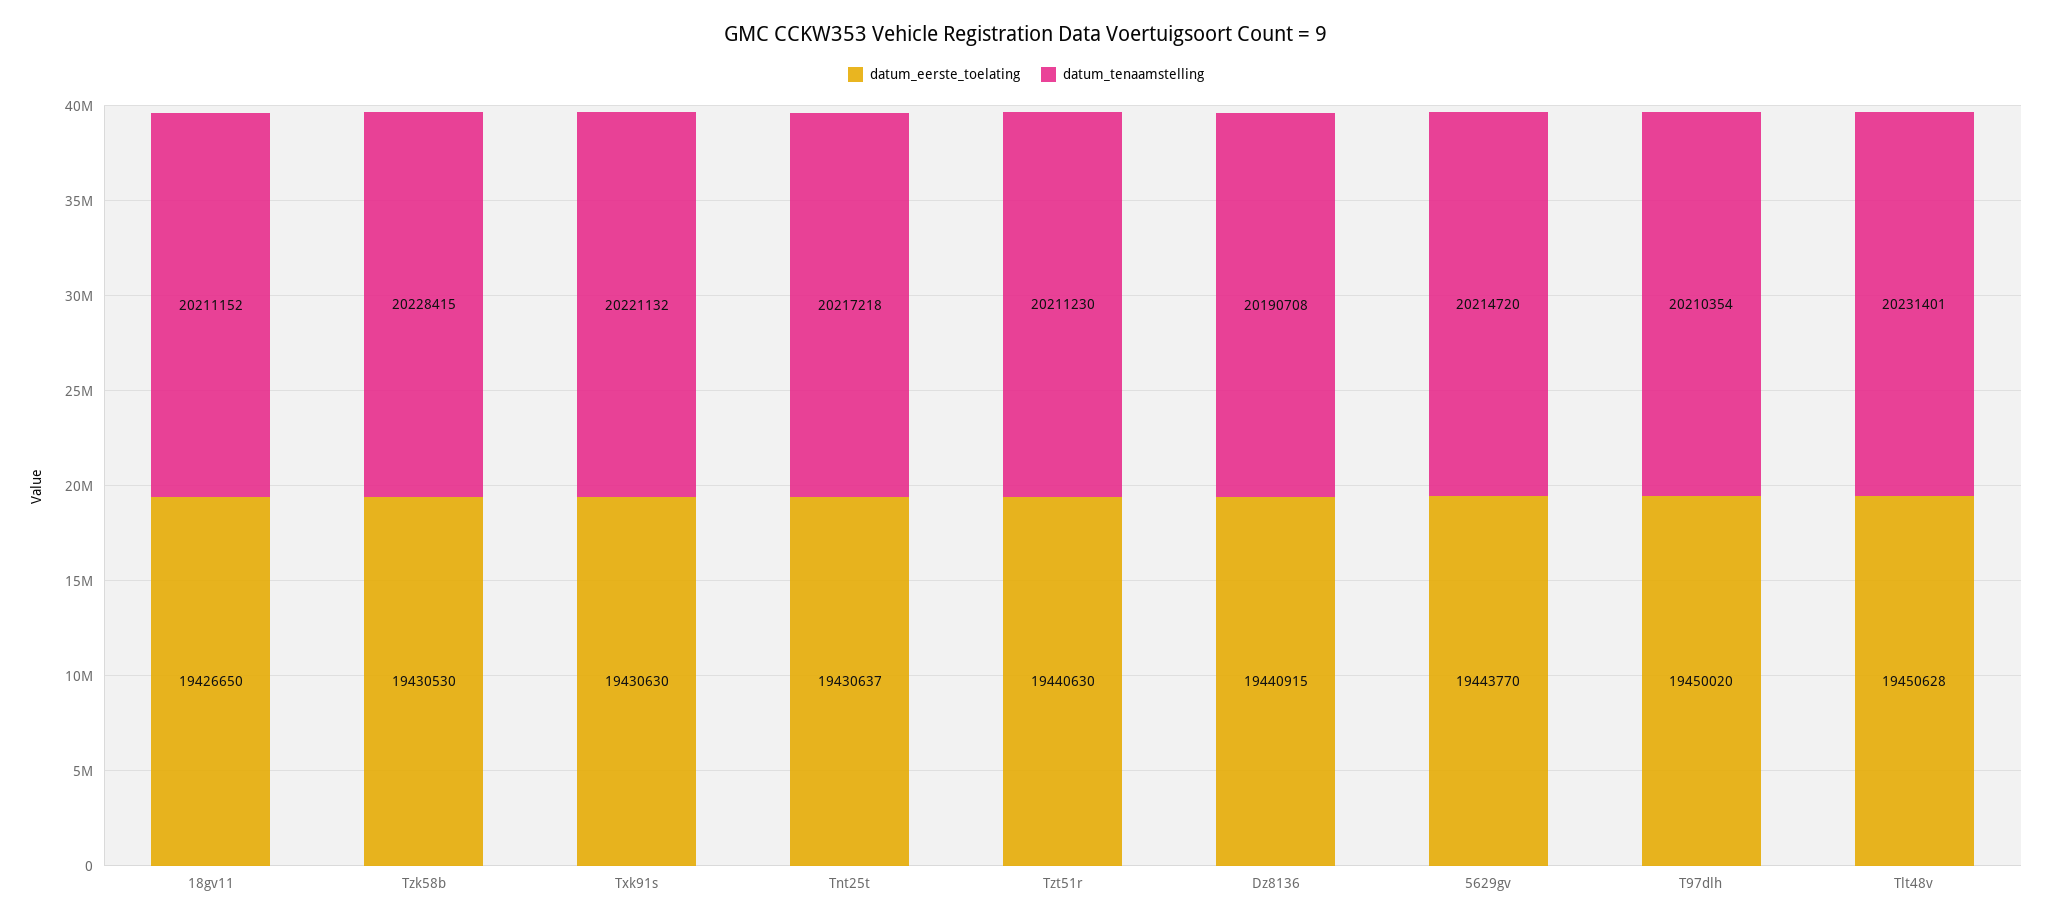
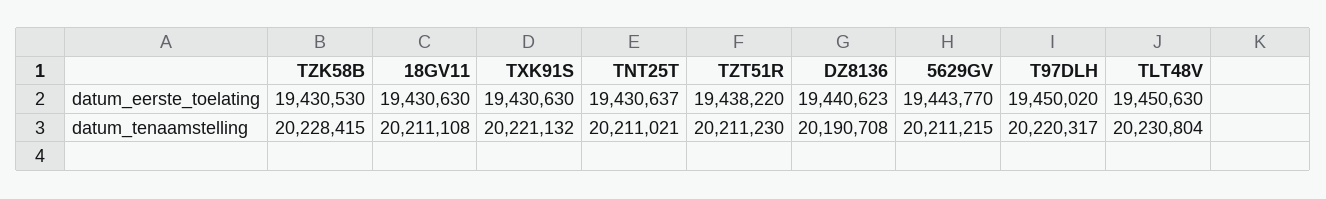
datum_eerste_toelating, 18gv11: 19426650 -> 19430630
datum_tenaamstelling, 18gv11: 20211152 -> 20211108
datum_tenaamstelling, Tnt25t: 20217218 -> 20211021
datum_eerste_toelating, Tzt51r: 19440630 -> 19438220
datum_eerste_toelating, Dz8136: 19440915 -> 19440623
datum_tenaamstelling, 5629gv: 20214720 -> 20211215
datum_tenaamstelling, T97dlh: 20210354 -> 20220317
datum_eerste_toelating, Tlt48v: 19450628 -> 19450630
datum_tenaamstelling, Tlt48v: 20231401 -> 20230804

